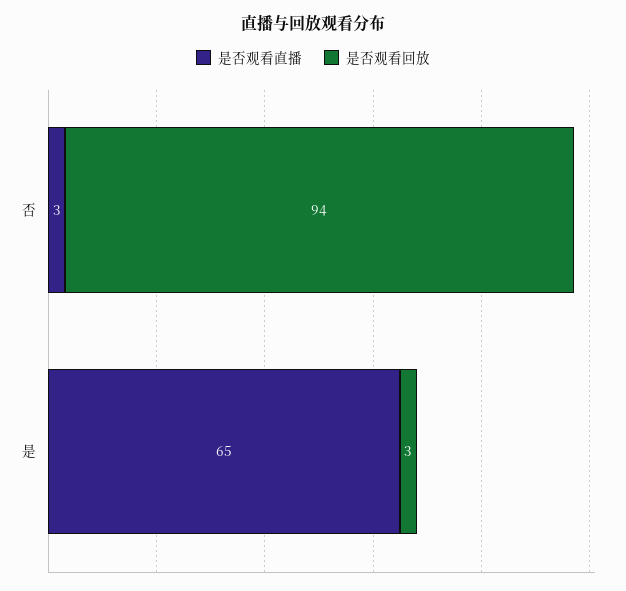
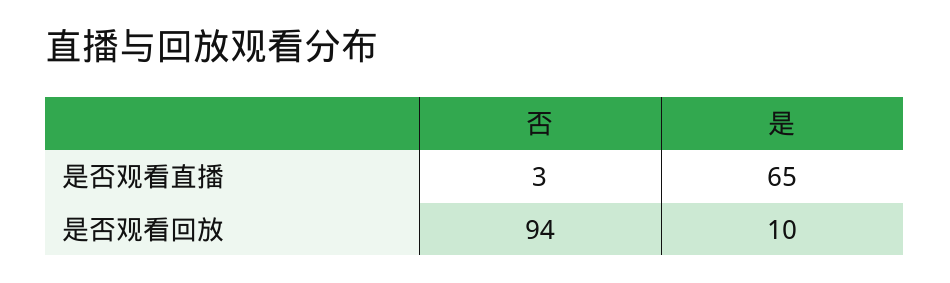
是否观看回放, 是: 3 -> 10

